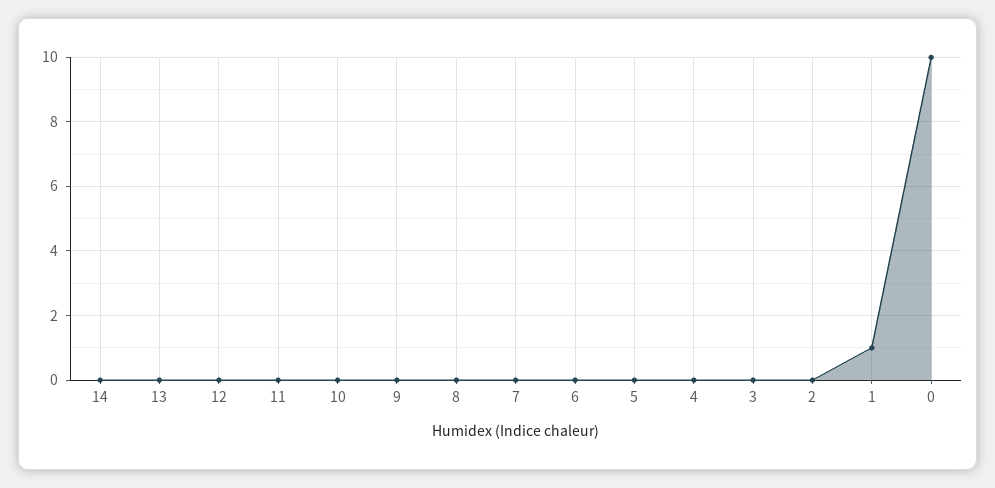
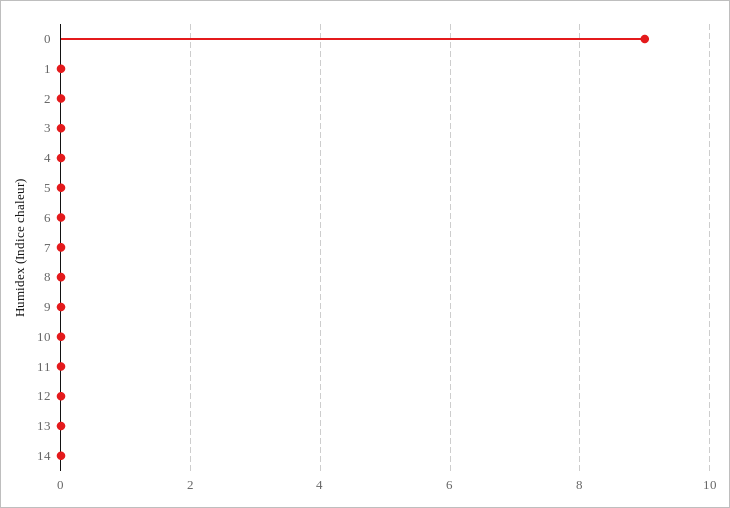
1: 1 -> 0
0: 10 -> 9

